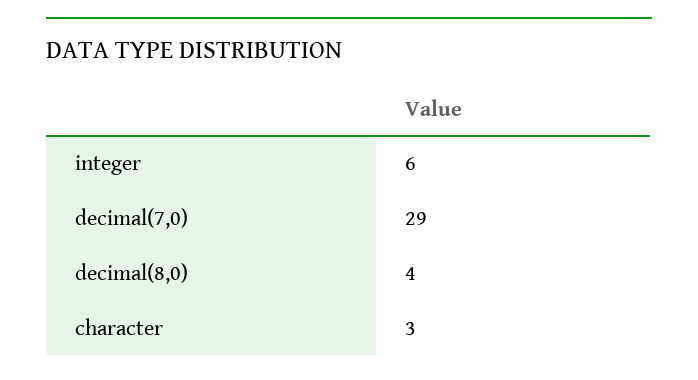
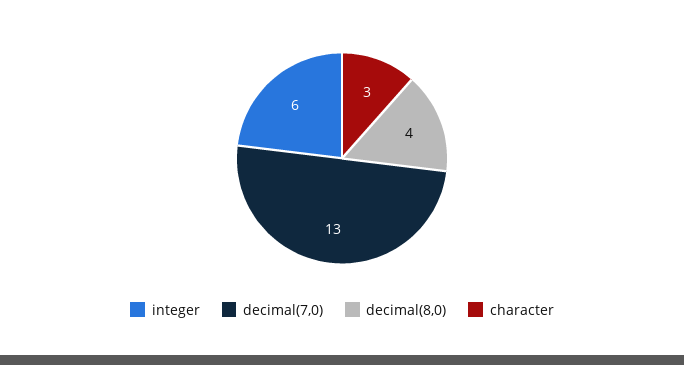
decimal(7,0): 29 -> 13

